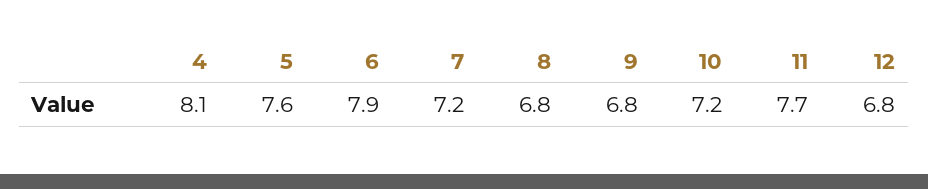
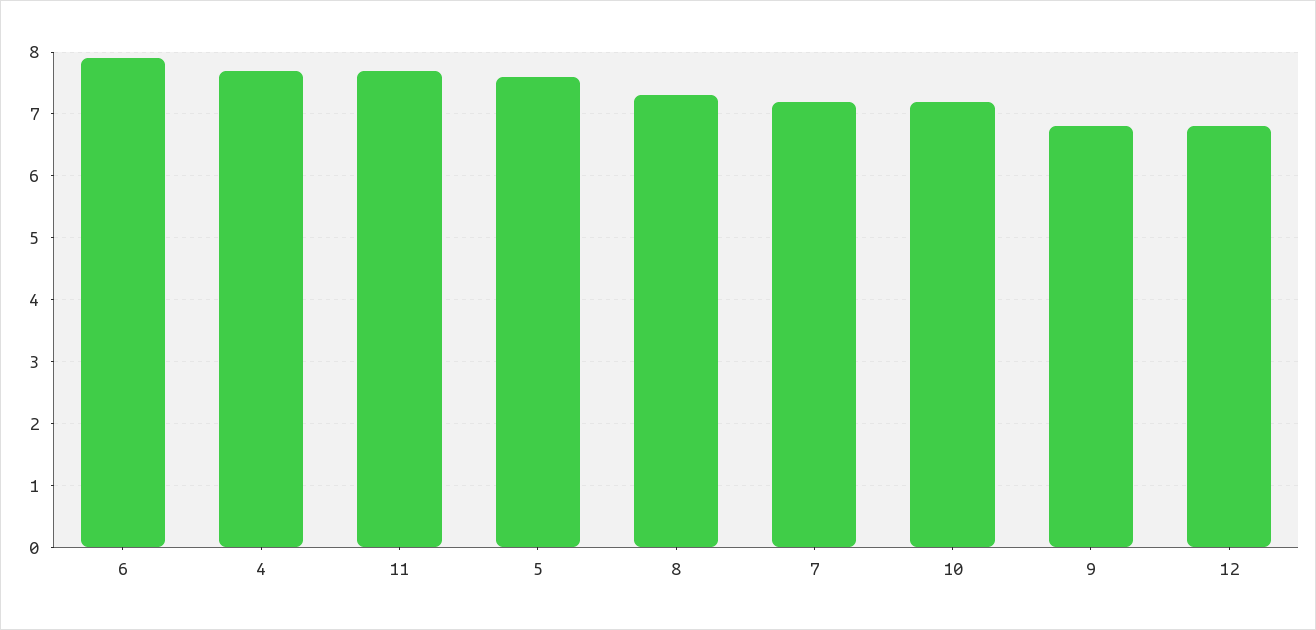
4: 8.1 -> 7.7
8: 6.8 -> 7.3

